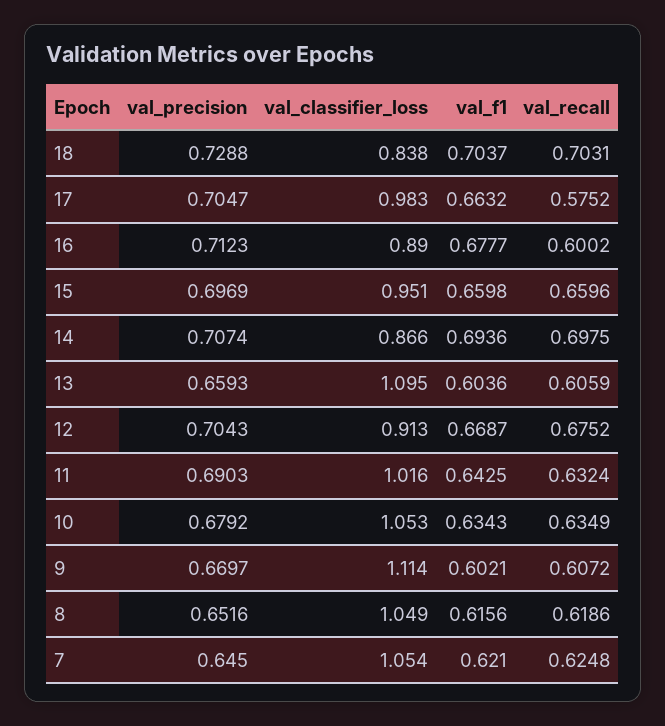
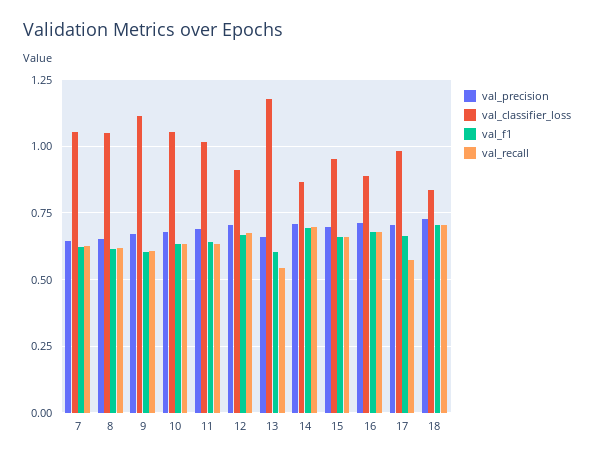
val_recall, 16: 0.6002 -> 0.675
val_classifier_loss, 13: 1.095 -> 1.175
val_recall, 13: 0.6059 -> 0.55

